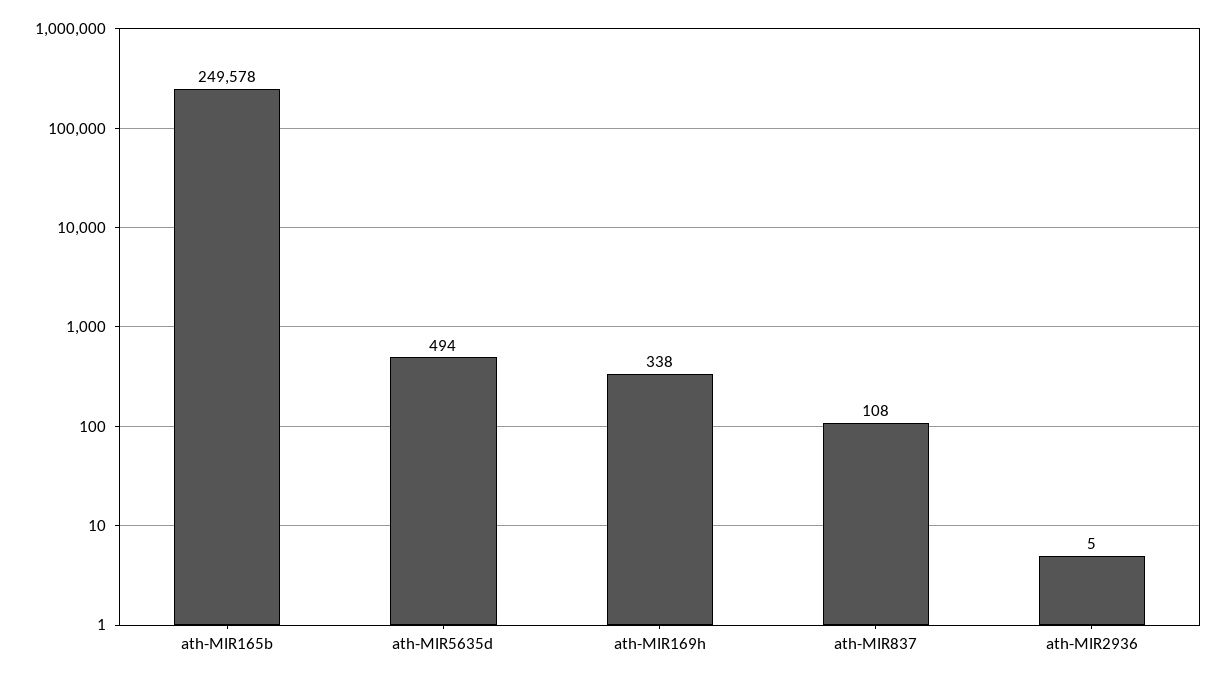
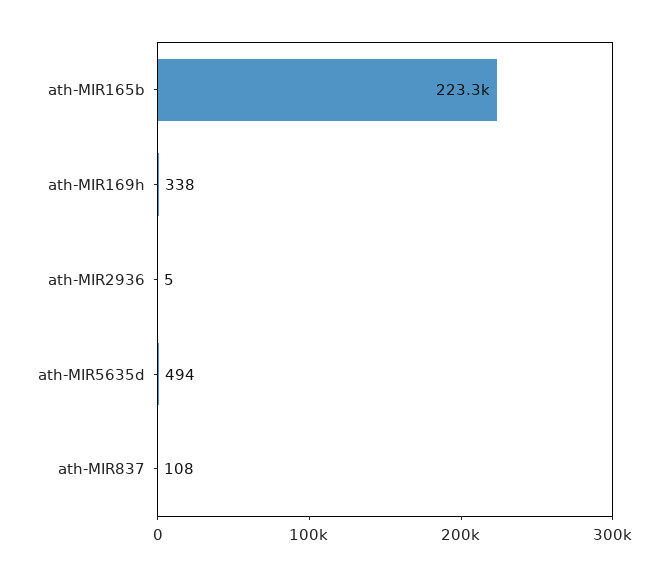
ath-MIR165b: 249578 -> 223300

